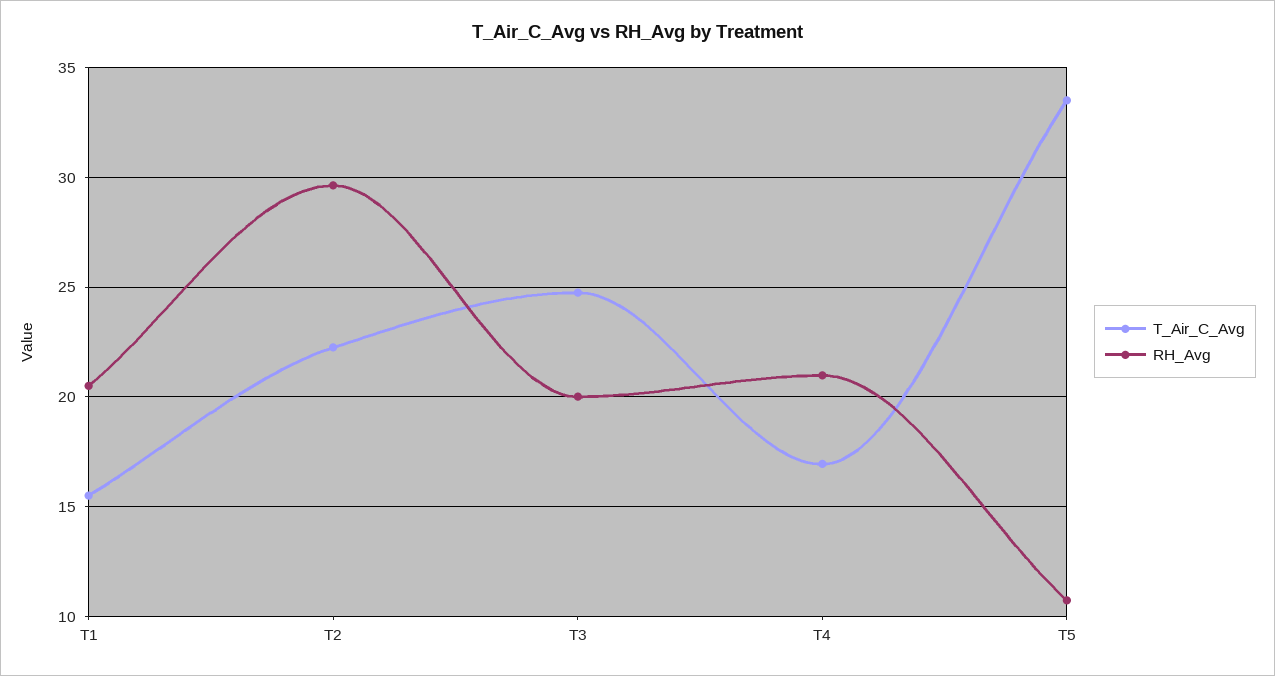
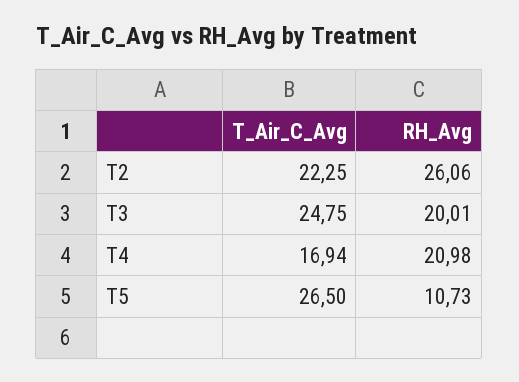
T_Air_C_Avg, T1: 15.5 -> none
RH_Avg, T1: 20.5 -> none
RH_Avg, T2: 29.5 -> 26.06
T_Air_C_Avg, T5: 33.5 -> 26.5

